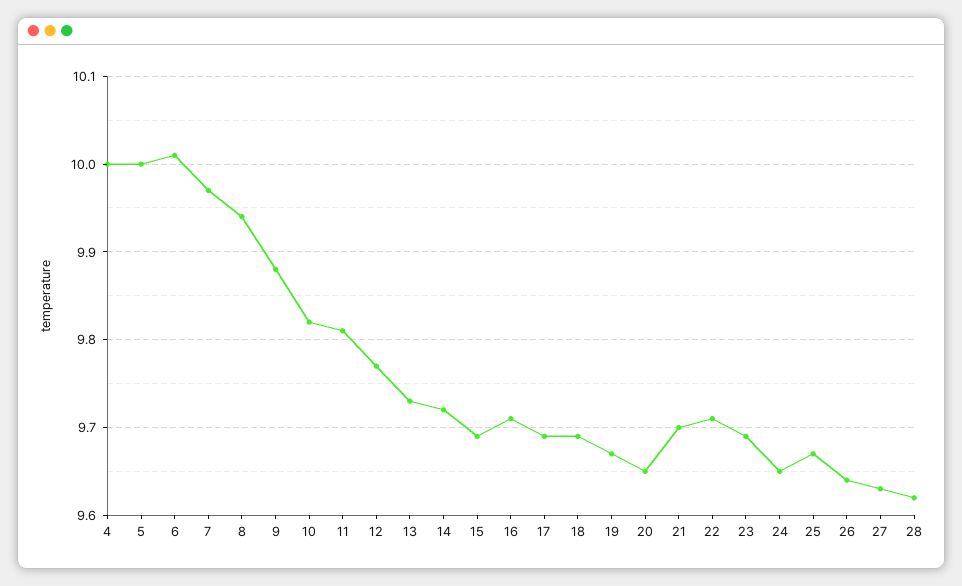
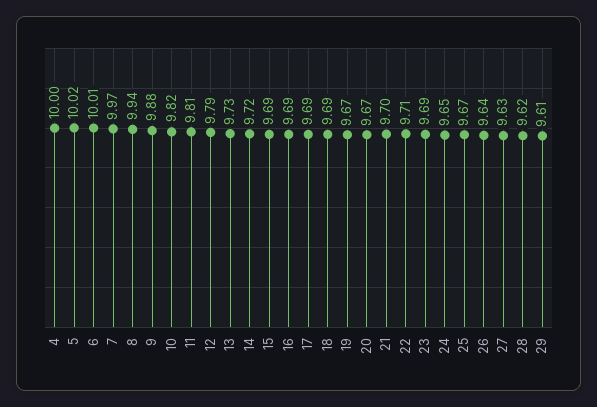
5: 10 -> 10.02
12: 9.77 -> 9.79
16: 9.71 -> 9.69
20: 9.65 -> 9.67
29: none -> 9.61

